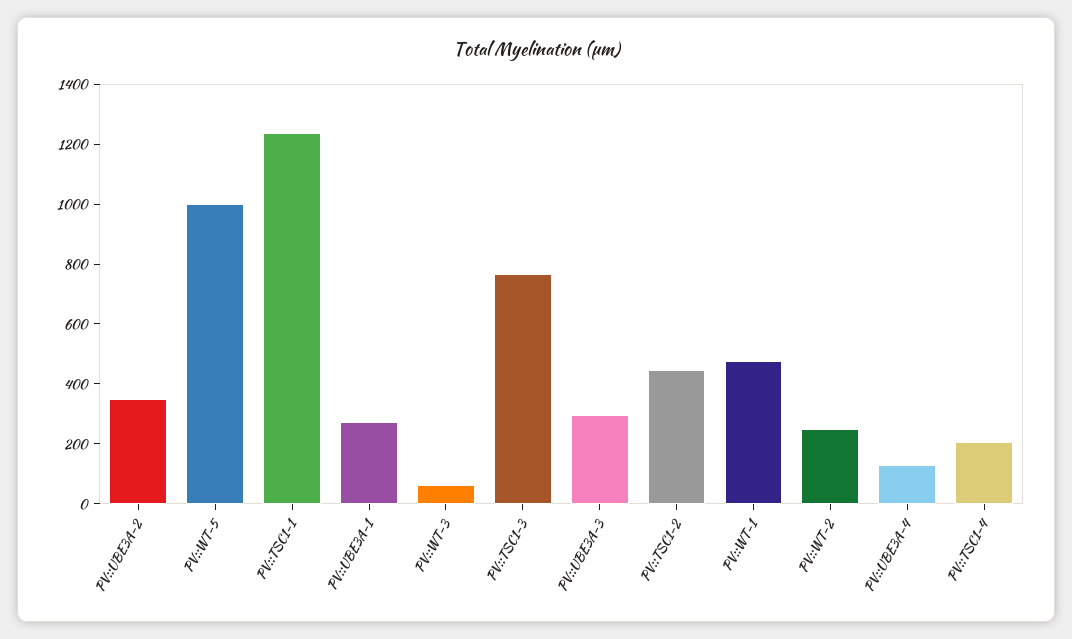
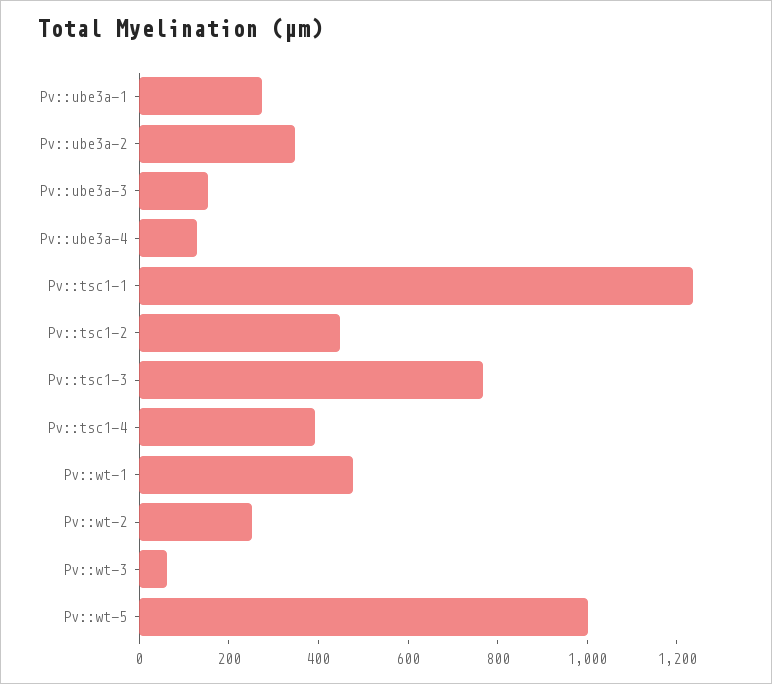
PV::UBE3A-3: 300 -> 150
PV::TSC1-4: 200 -> 400

